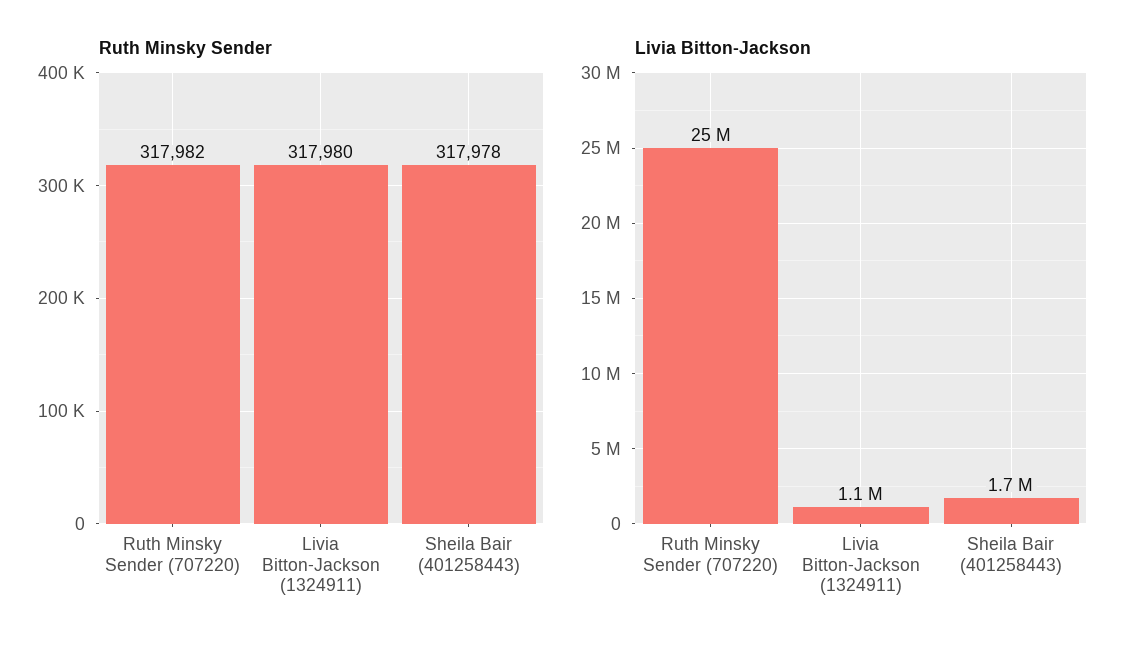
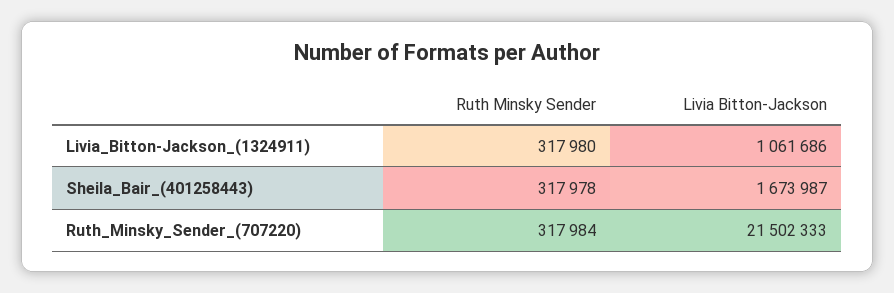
Ruth Minsky Sender, Ruth Minsky Sender (707220): 317982 -> 317984
Livia Bitton-Jackson, Ruth Minsky Sender (707220): 25000000 -> 21502333

